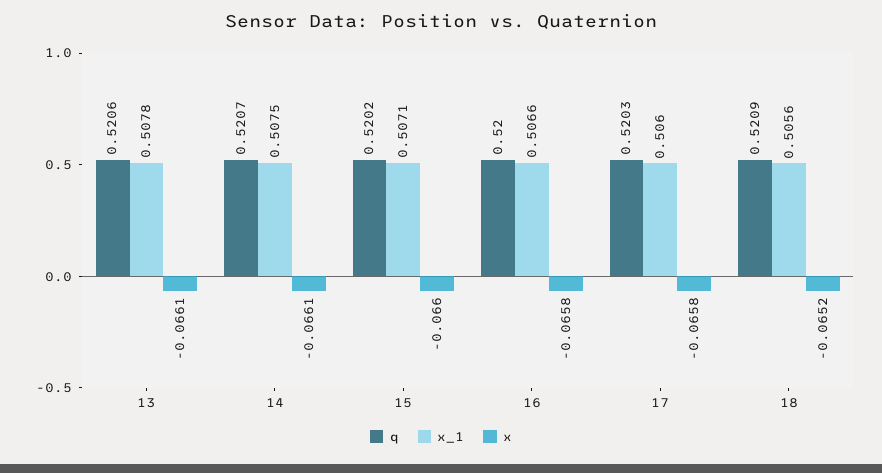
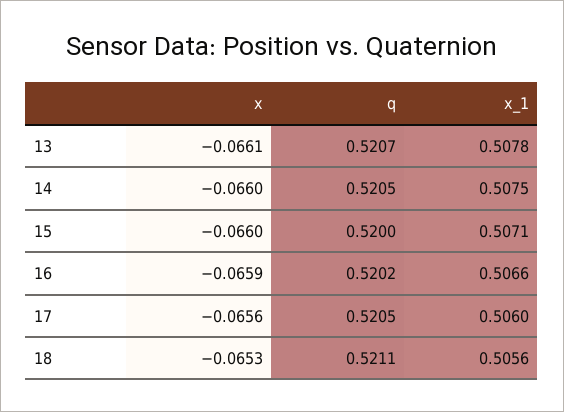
q, 13: 0.5206 -> 0.5207
q, 14: 0.5207 -> 0.5205
x, 14: -0.0661 -> -0.066
q, 15: 0.5202 -> 0.52
q, 16: 0.52 -> 0.5202
x, 16: -0.0658 -> -0.0659
q, 17: 0.5203 -> 0.5205
x, 17: -0.0658 -> -0.0656
q, 18: 0.5209 -> 0.5211
x, 18: -0.0652 -> -0.0653

